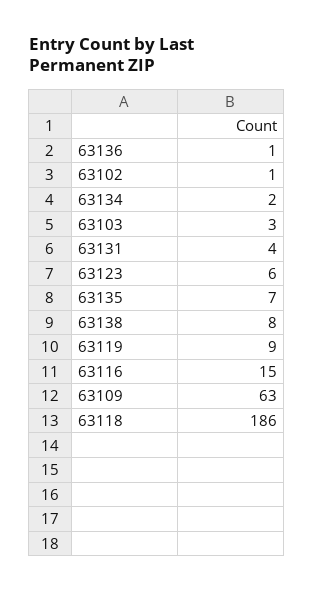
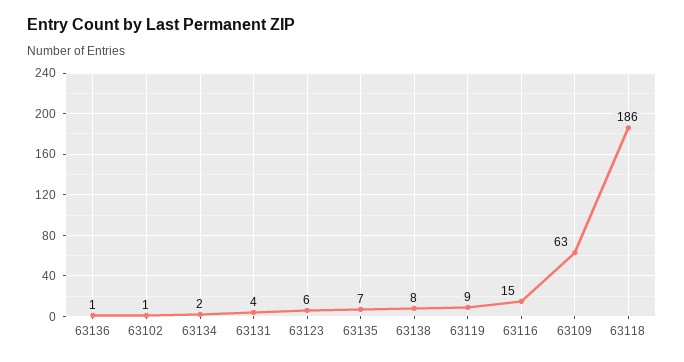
63103: 3 -> none

